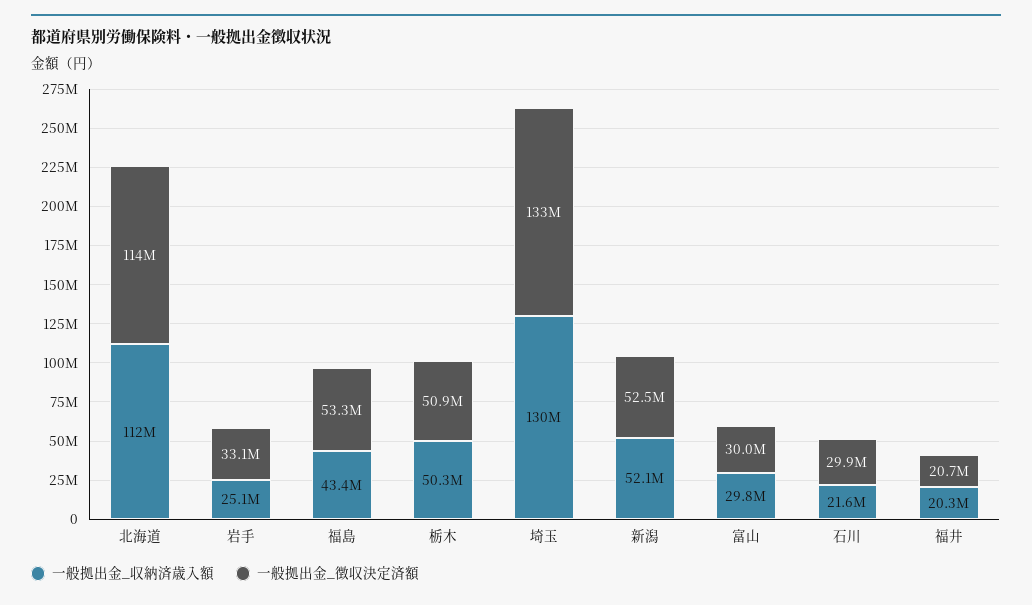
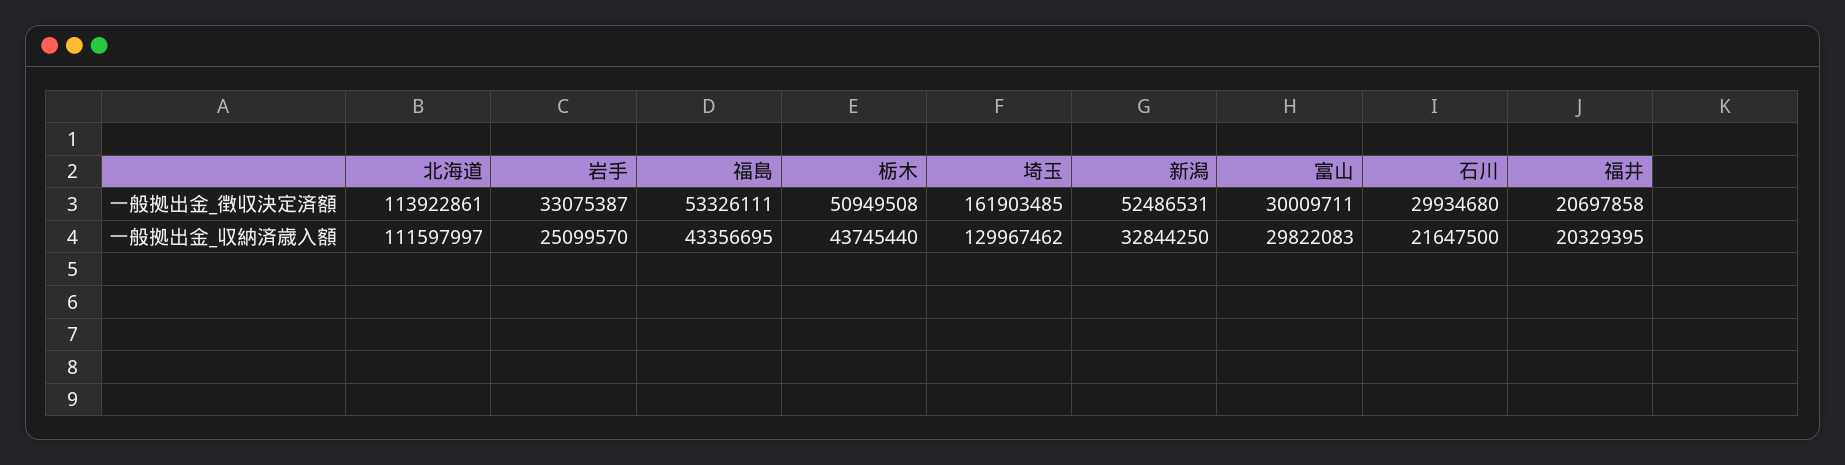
一般拠出金_収納済歳入額, 栃木: 50300000 -> 43745440
一般拠出金_徴収決定済額, 埼玉: 133000000 -> 161903485
一般拠出金_収納済歳入額, 新潟: 52100000 -> 32844250

